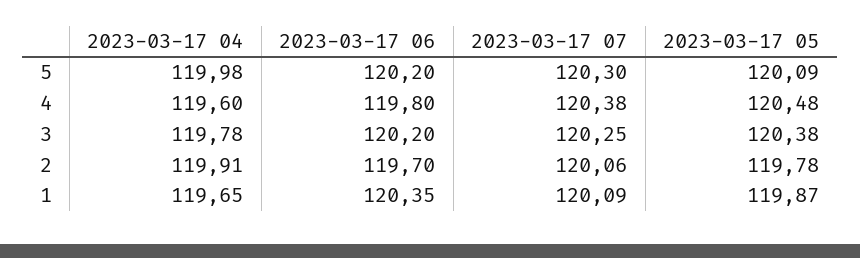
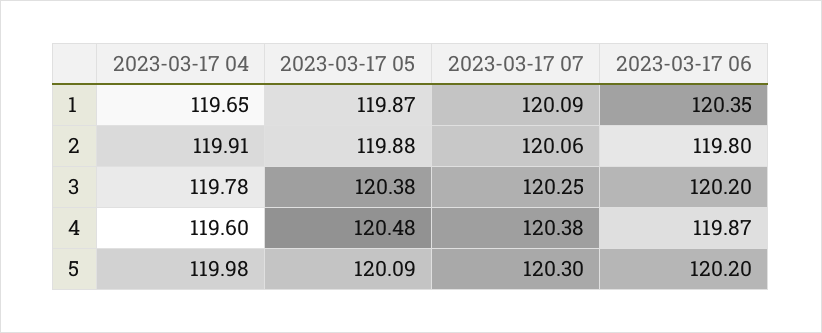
2023-03-17 06, 4: 119.8 -> 119.87
2023-03-17 06, 2: 119.7 -> 119.8
2023-03-17 05, 2: 119.78 -> 119.88

